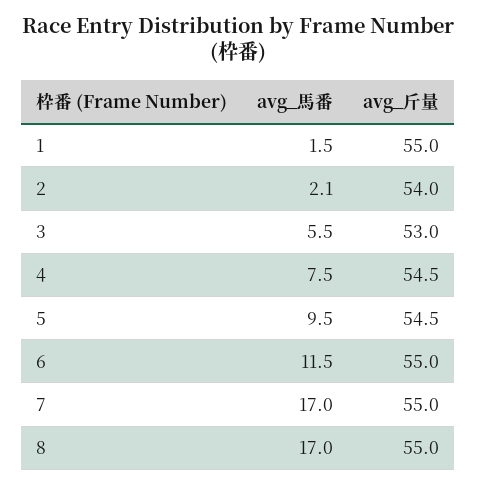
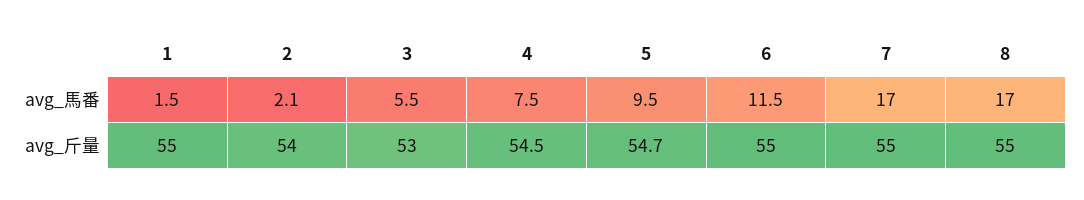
avg_斤量, 5: 54.5 -> 54.7

